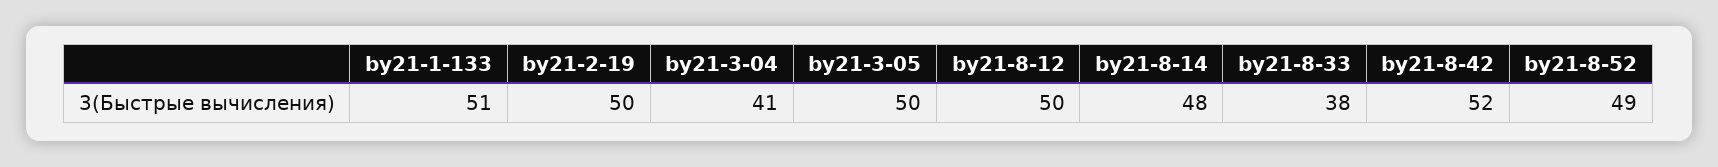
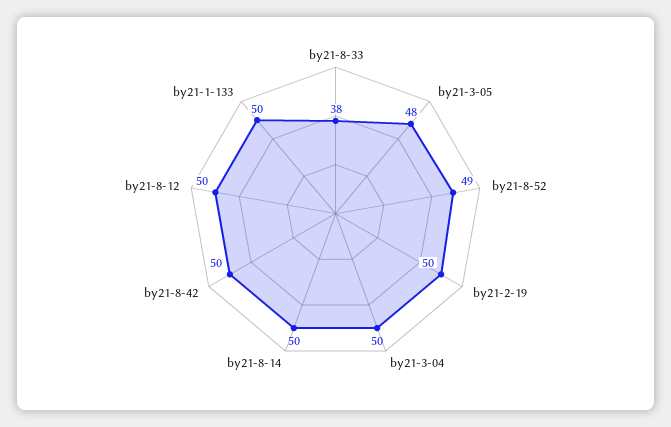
by21-1-133: 51 -> 50
by21-3-04: 41 -> 50
by21-3-05: 50 -> 48
by21-8-14: 48 -> 50
by21-8-42: 52 -> 50

